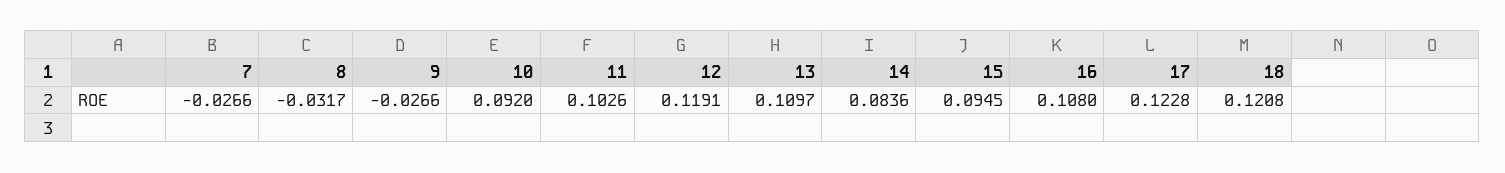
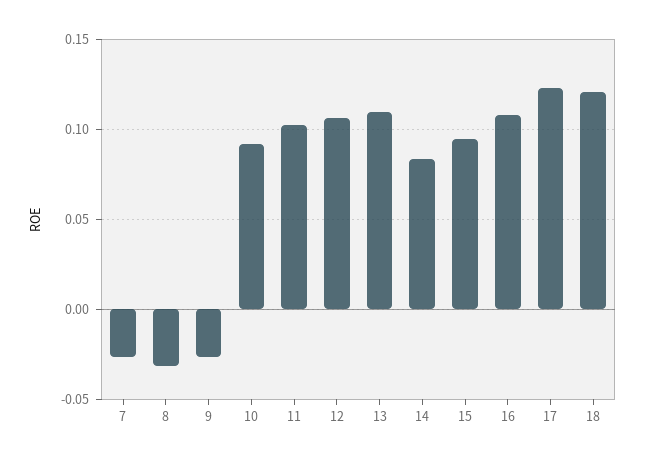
12: 0.1191 -> 0.105

